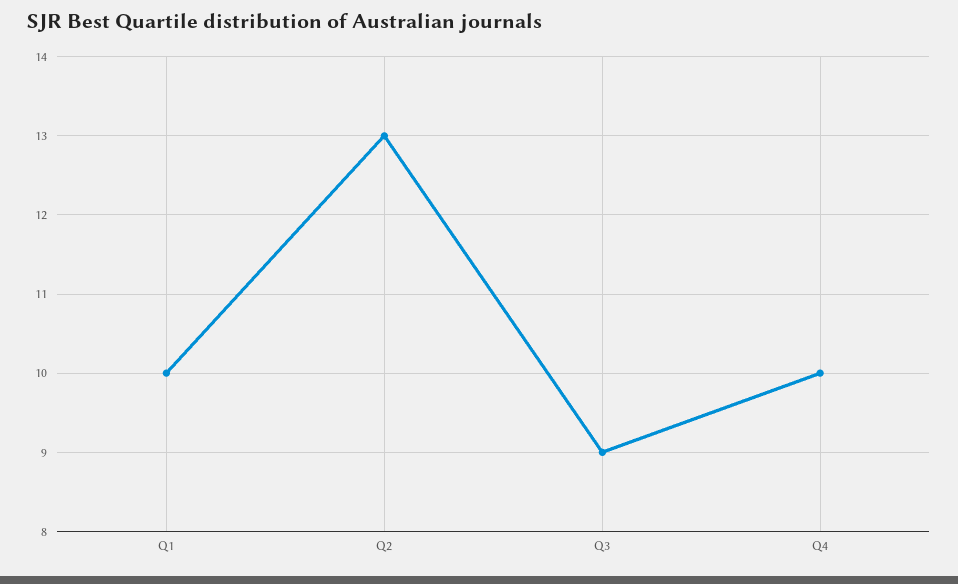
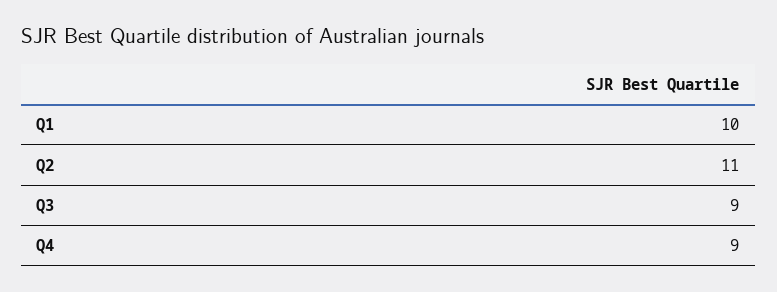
Q2: 13 -> 11
Q4: 10 -> 9

